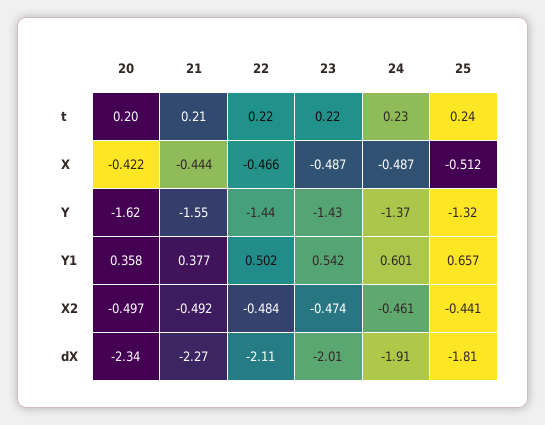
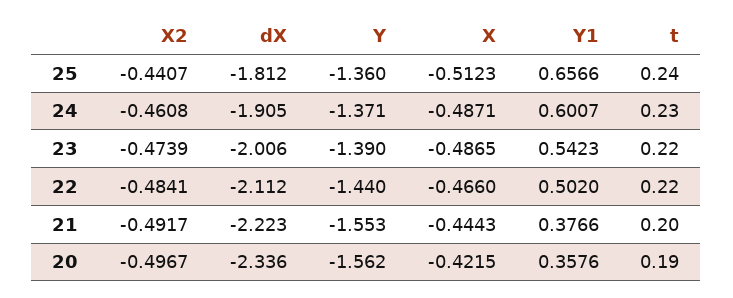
20, t: 0.2 -> 0.19
21, t: 0.21 -> 0.2
20, Y: -1.62 -> -1.562
23, Y: -1.43 -> -1.39
25, Y: -1.32 -> -1.36
21, dX: -2.27 -> -2.223

